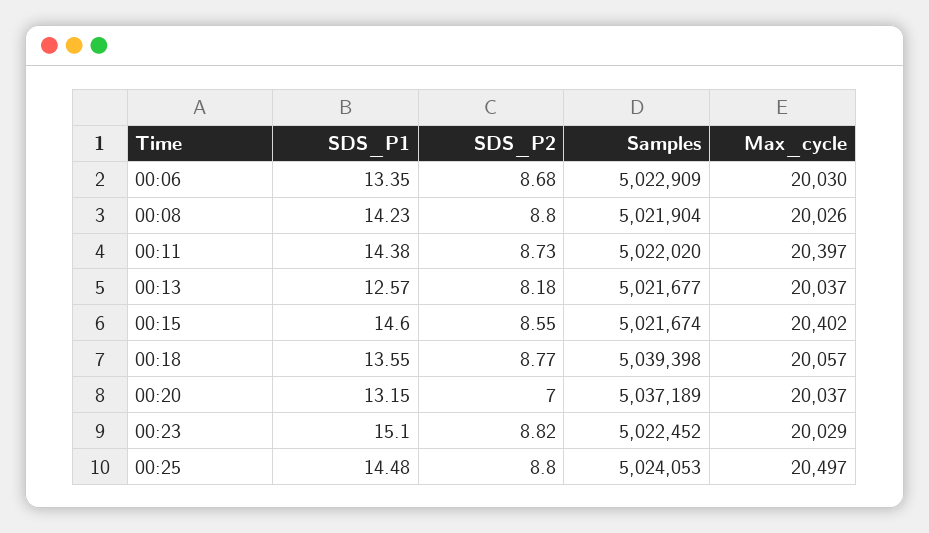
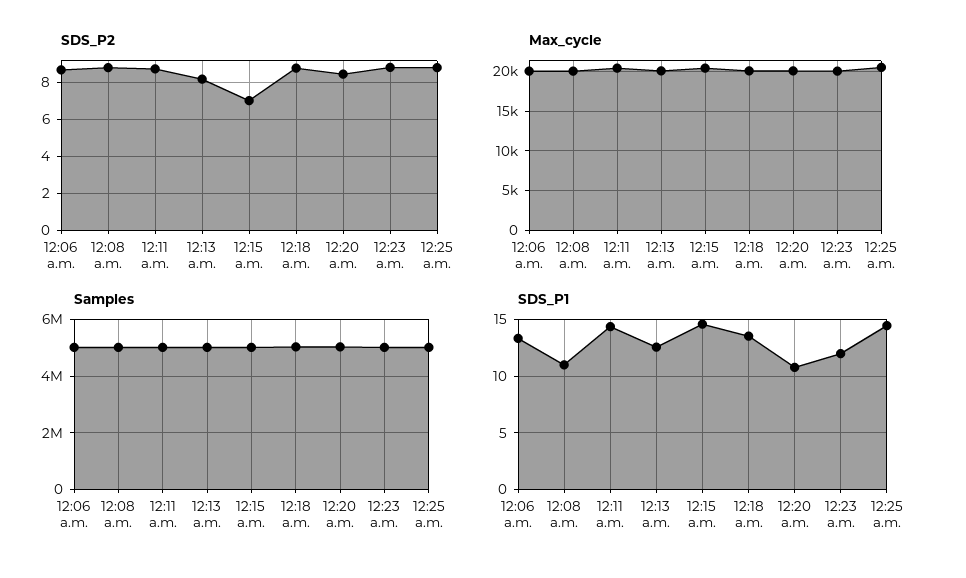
SDS_P1, 00:08: 14.23 -> 11
SDS_P2, 00:15: 8.55 -> 7
SDS_P1, 00:20: 13.15 -> 11
SDS_P2, 00:20: 7 -> 8.5
SDS_P1, 00:23: 15.1 -> 12

